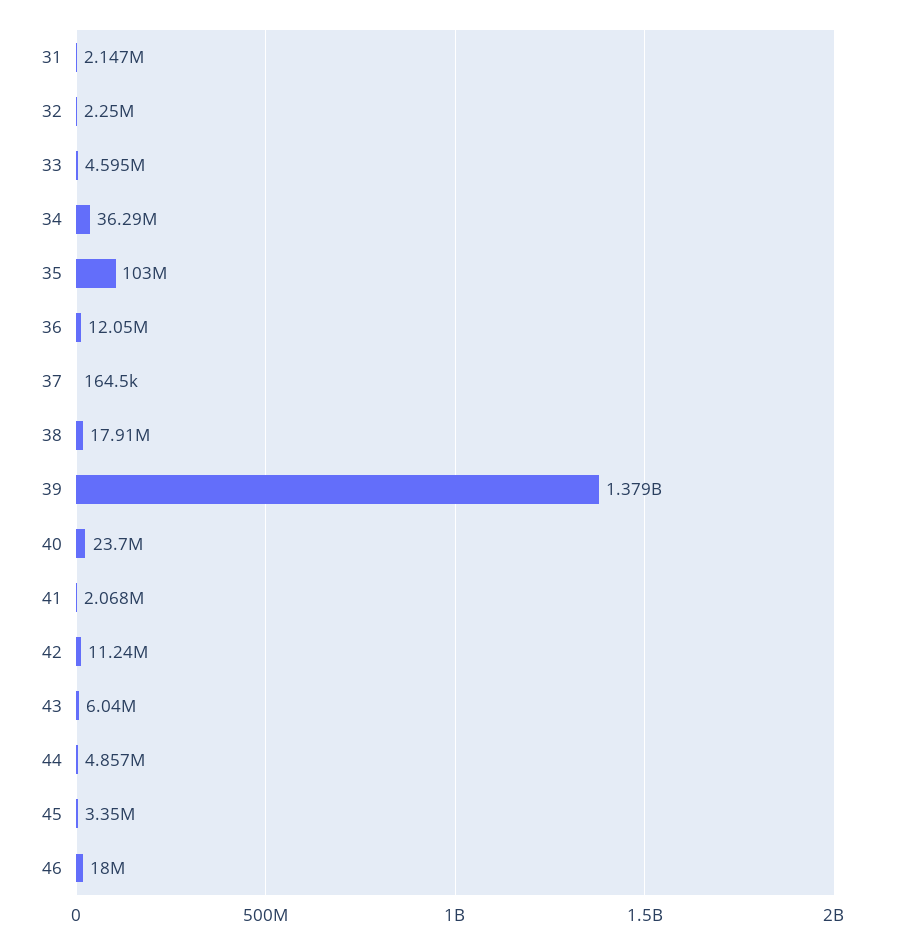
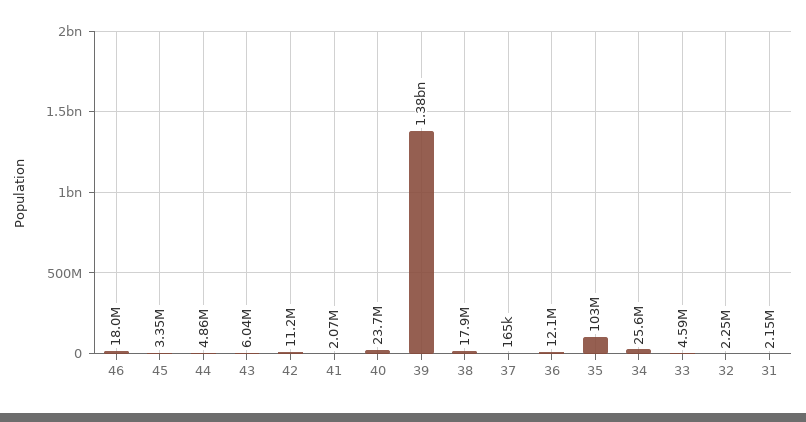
34: 36290000 -> 25600000

